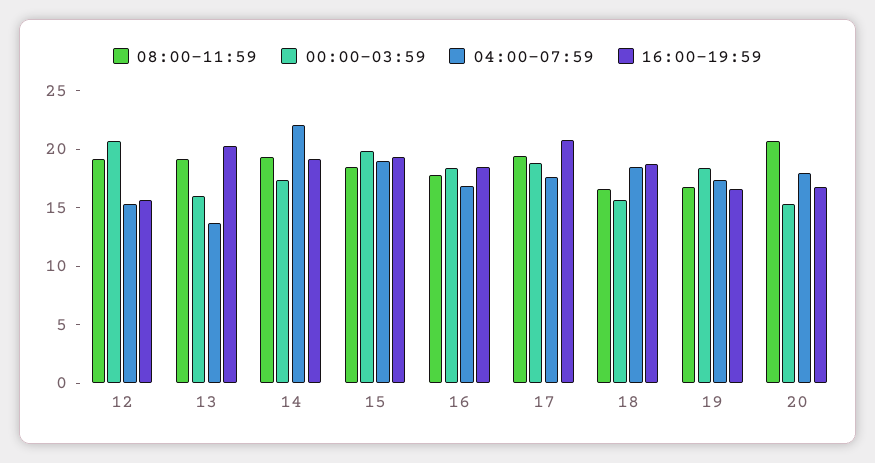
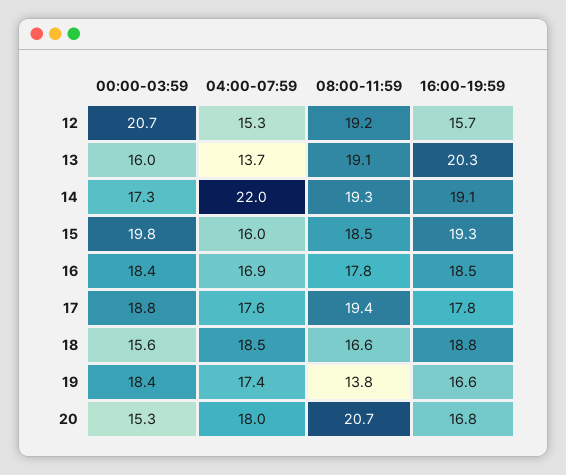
04:00-07:59, 15: 19 -> 16
16:00-19:59, 17: 21 -> 17.8
08:00-11:59, 19: 17 -> 13.8

